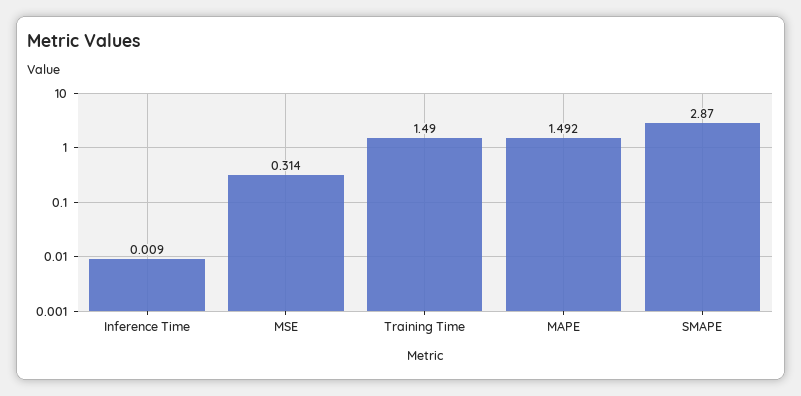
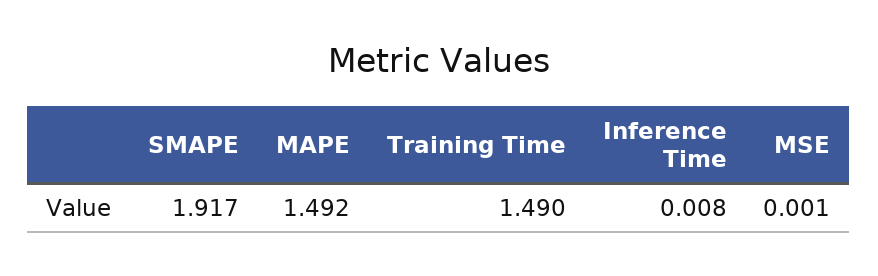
Inference Time: 0.009 -> 0.008
MSE: 0.314 -> 0.001
SMAPE: 2.87 -> 1.917

